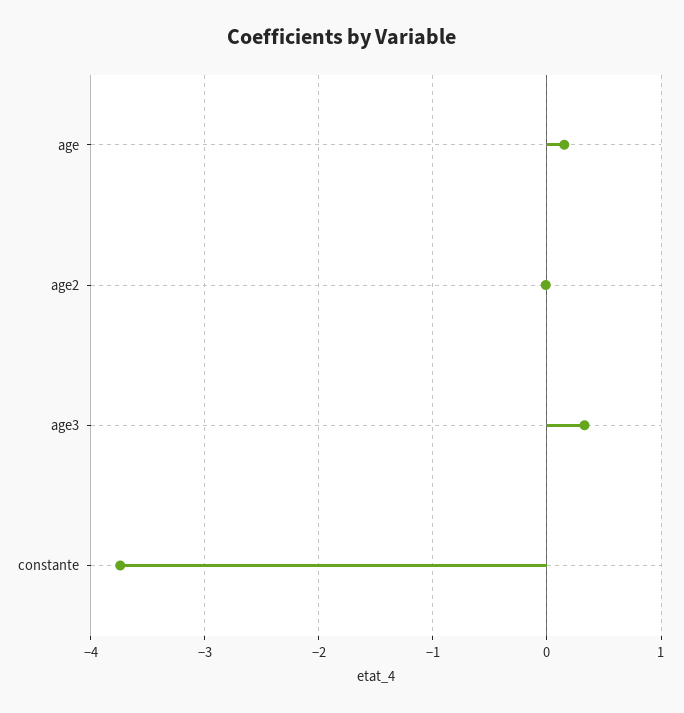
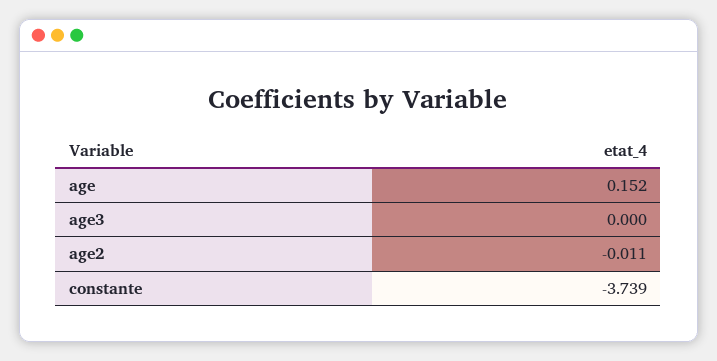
age3: 0.3 -> 0

